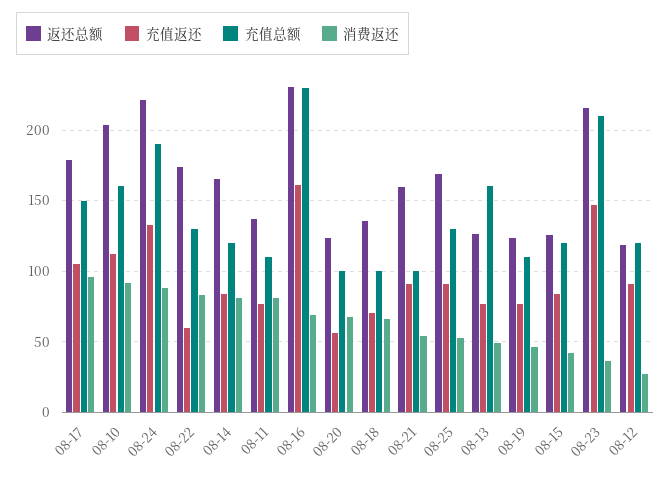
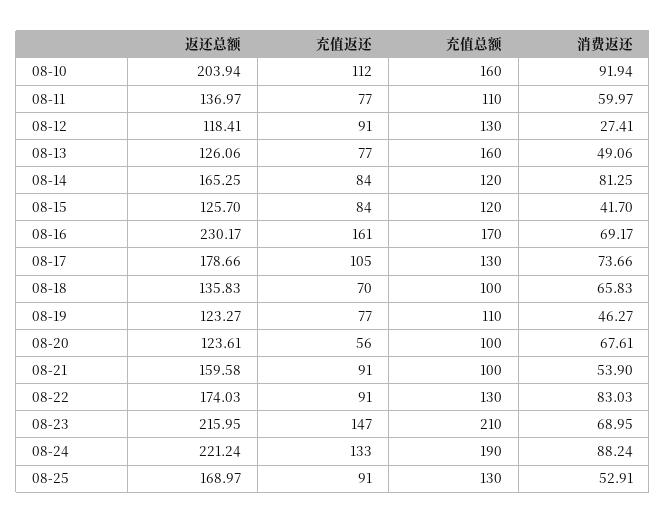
充值总额, 08-17: 150 -> 130
消费返还, 08-17: 95 -> 73.66
充值返还, 08-22: 60 -> 91
消费返还, 08-11: 80 -> 59.97
充值总额, 08-16: 230 -> 170
消费返还, 08-23: 35 -> 68.95
充值总额, 08-12: 120 -> 130

